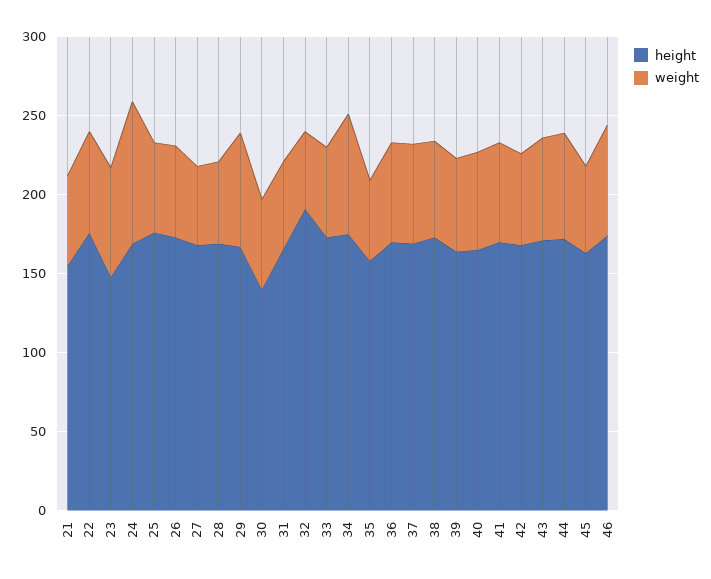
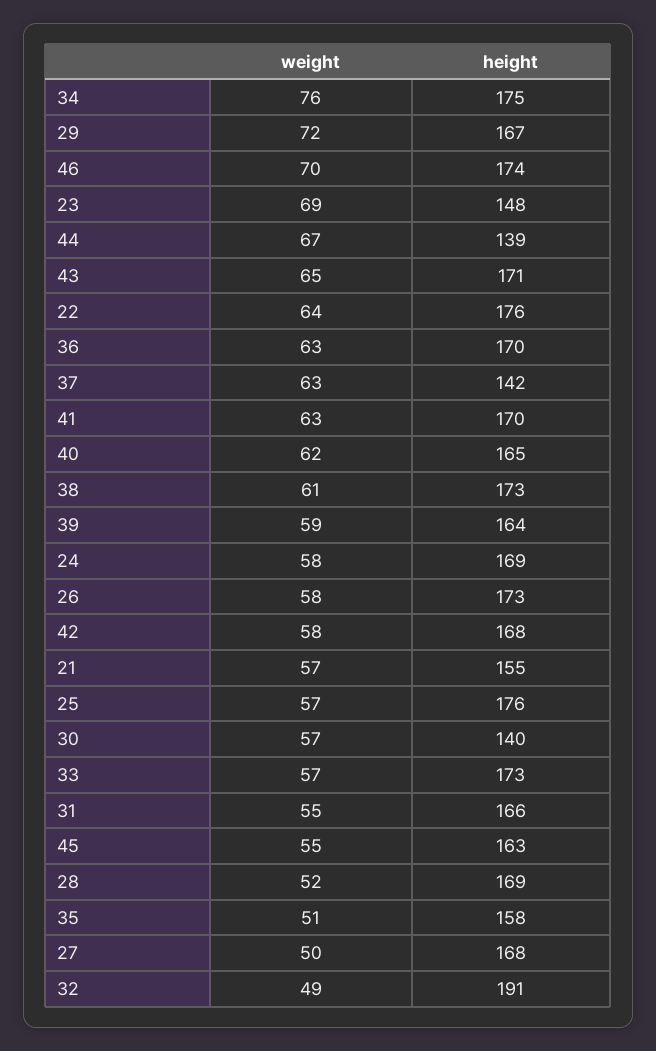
weight, 24: 90 -> 58
height, 37: 170 -> 142
height, 44: 170 -> 139

